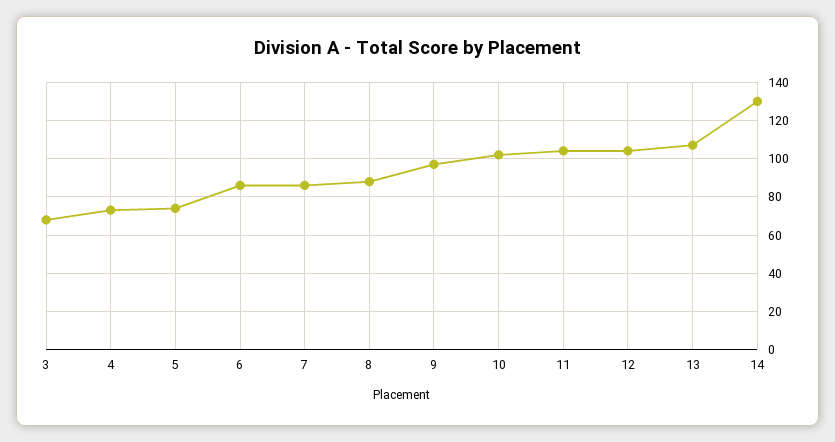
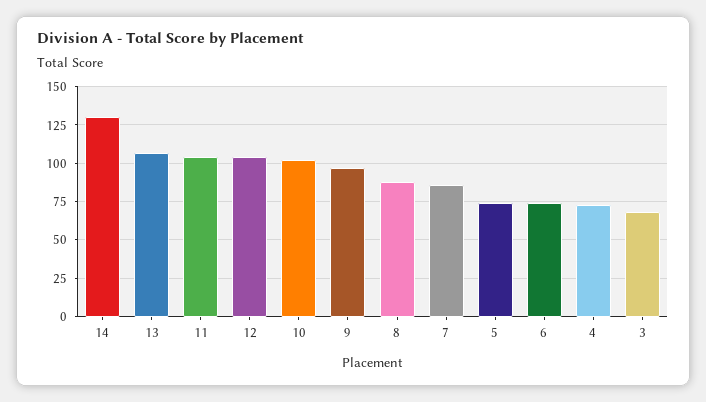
6: 85 -> 75

